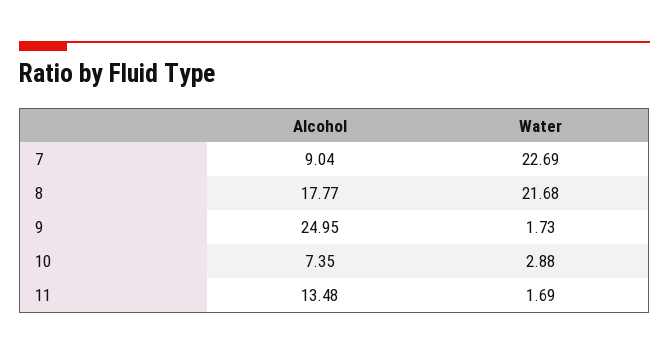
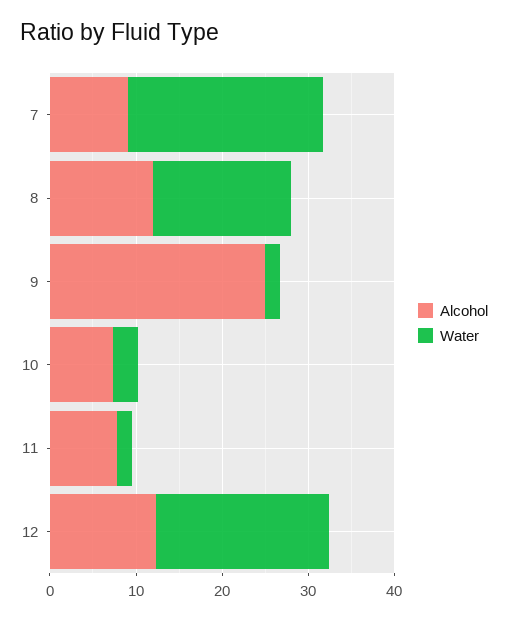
Alcohol, 8: 17.77 -> 12
Water, 8: 21.68 -> 16
Alcohol, 11: 13.48 -> 8
Alcohol, 12: none -> 12
Water, 12: none -> 20

